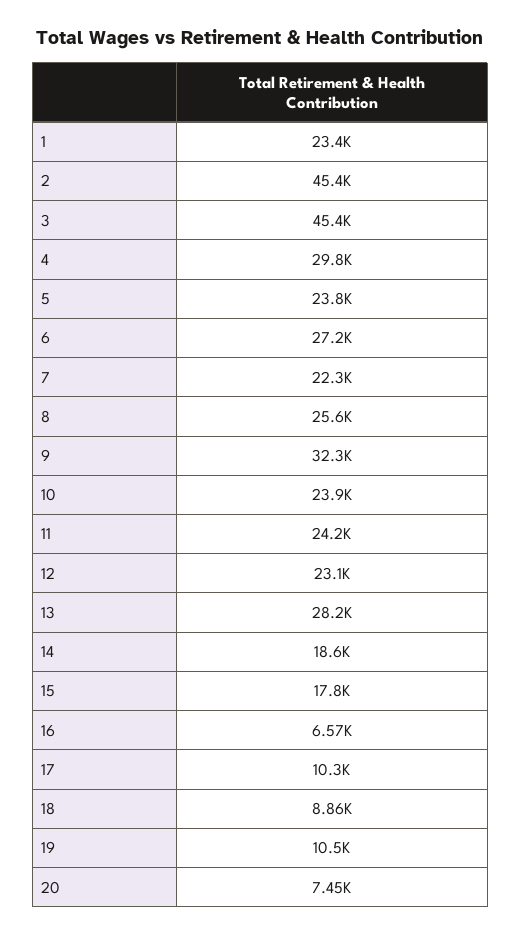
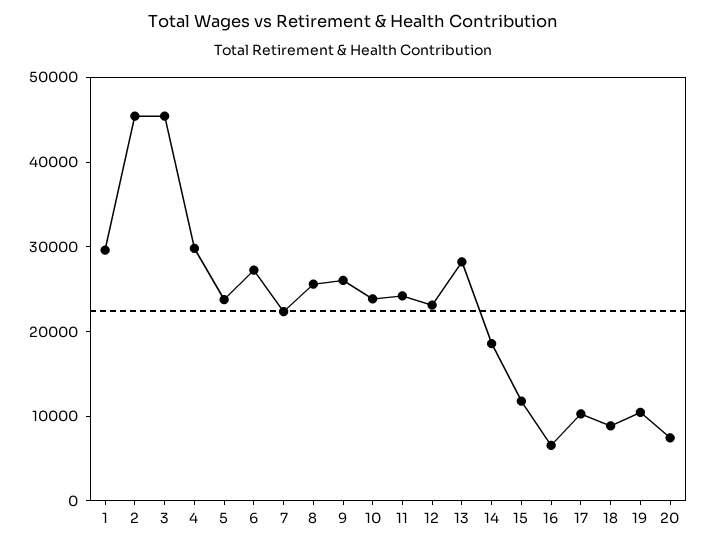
1: 23400 -> 30000
9: 32300 -> 26000
15: 17800 -> 12000

